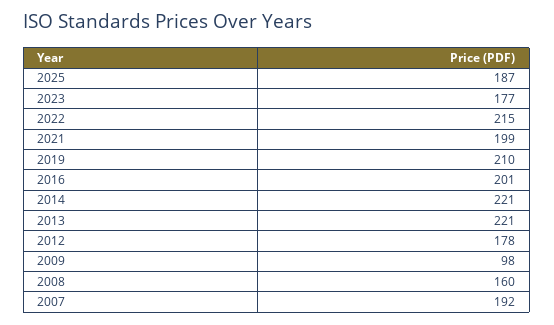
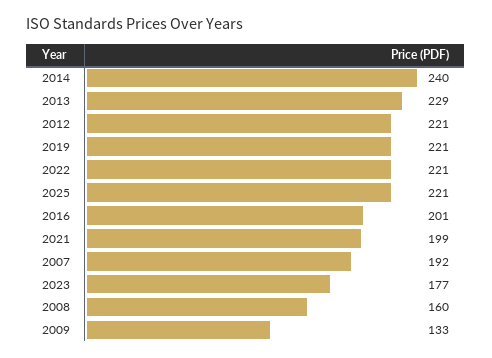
2025: 187 -> 221
2022: 215 -> 221
2019: 210 -> 221
2014: 221 -> 240
2013: 221 -> 229
2012: 178 -> 221
2009: 98 -> 133

